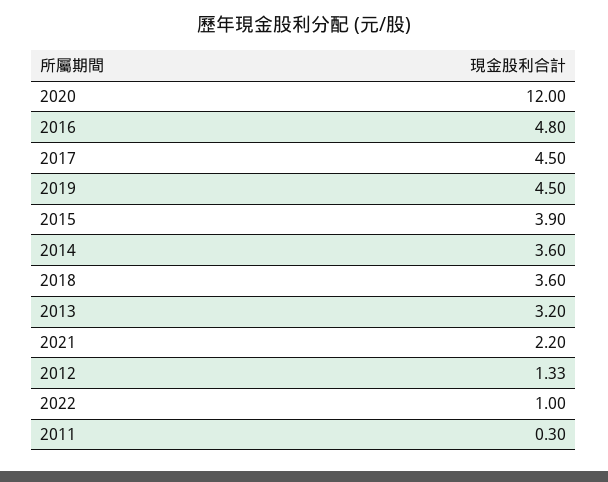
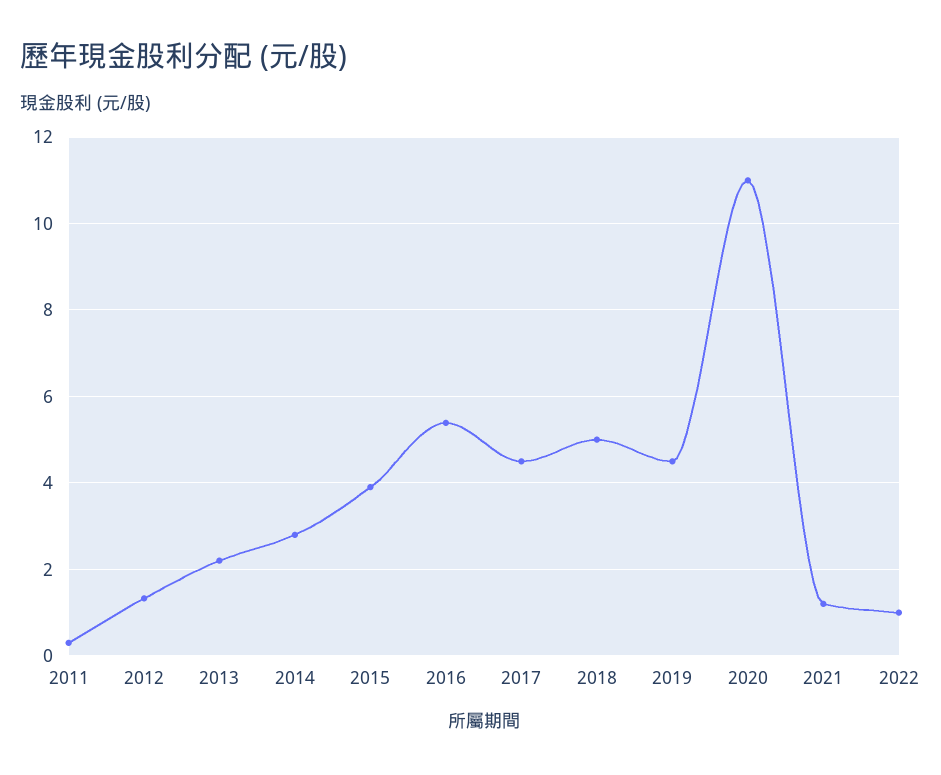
2020: 12 -> 11
2016: 4.8 -> 5.4
2014: 3.6 -> 2.8
2018: 3.6 -> 5
2013: 3.2 -> 2.2
2021: 2.2 -> 1.2

